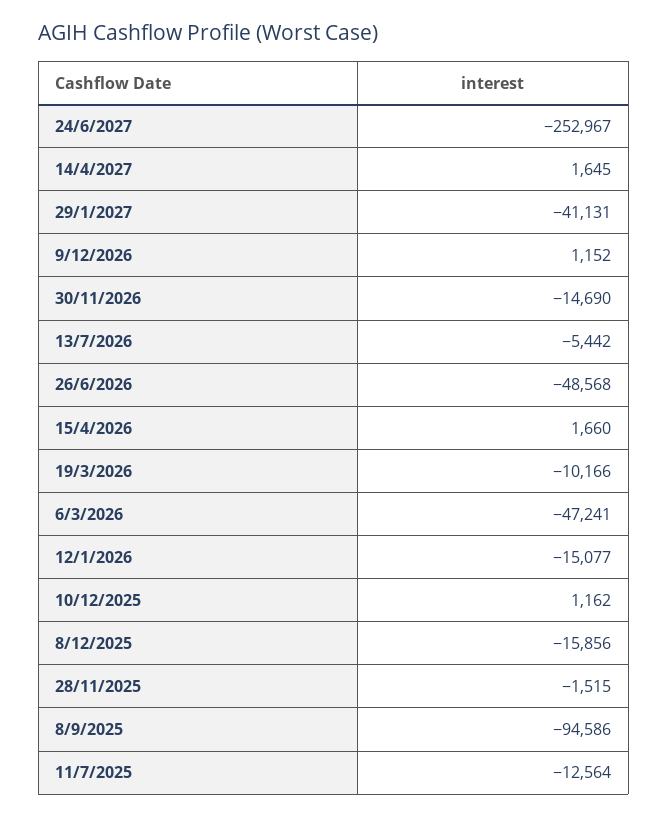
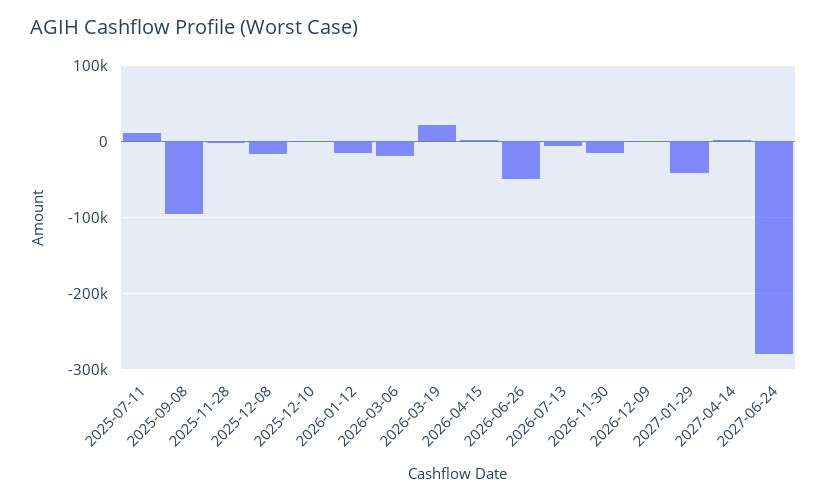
24/6/2027: -252967 -> -280000
19/3/2026: -10166 -> 20000
6/3/2026: -47241 -> -20000
11/7/2025: -12564 -> 10000

